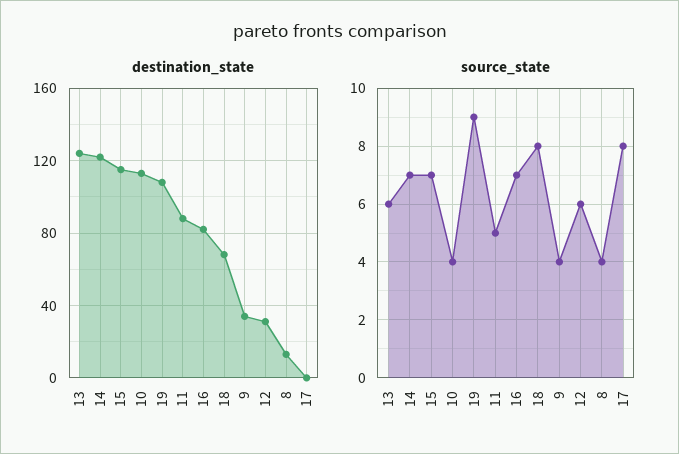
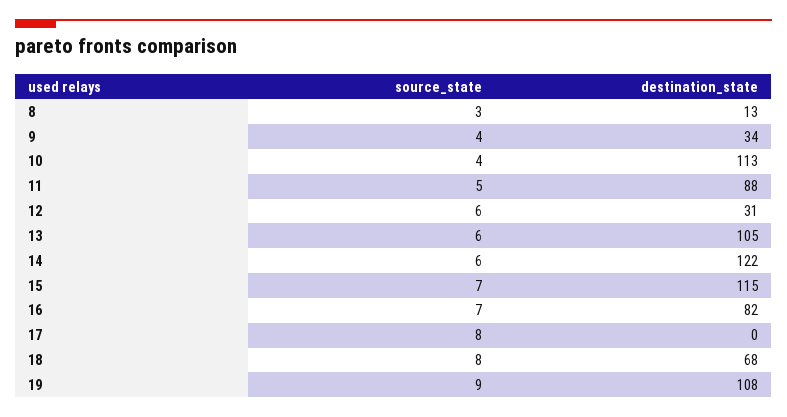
destination_state, 13: 125 -> 105
source_state, 14: 7 -> 6
source_state, 8: 4 -> 3

